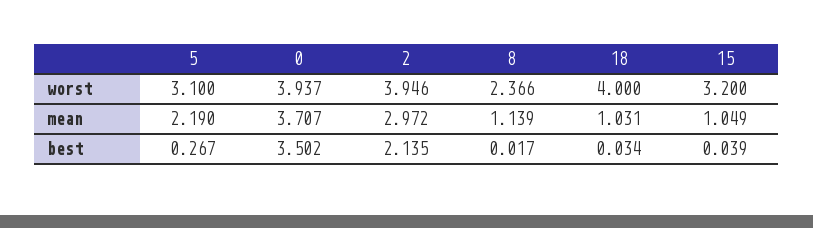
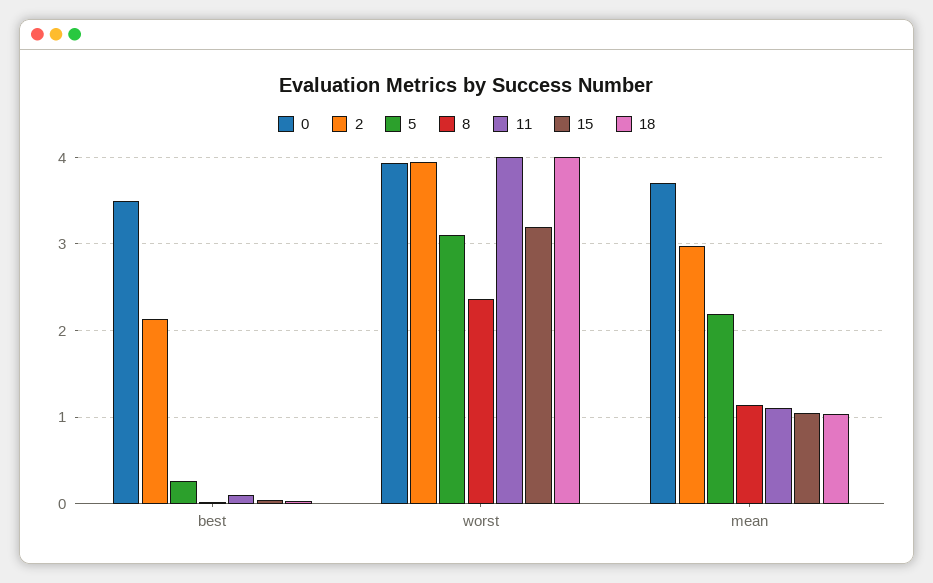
11, best: none -> 0.1
11, worst: none -> 4
11, mean: none -> 1.1

